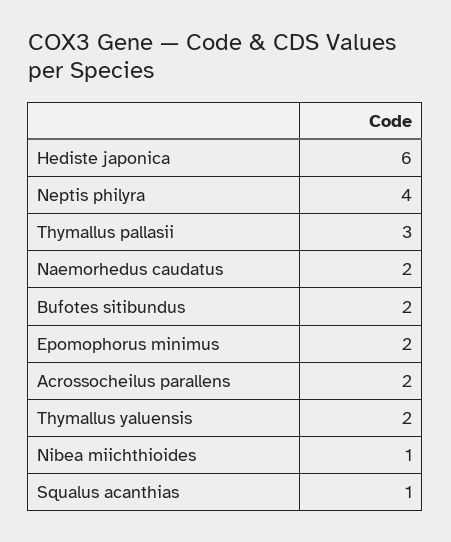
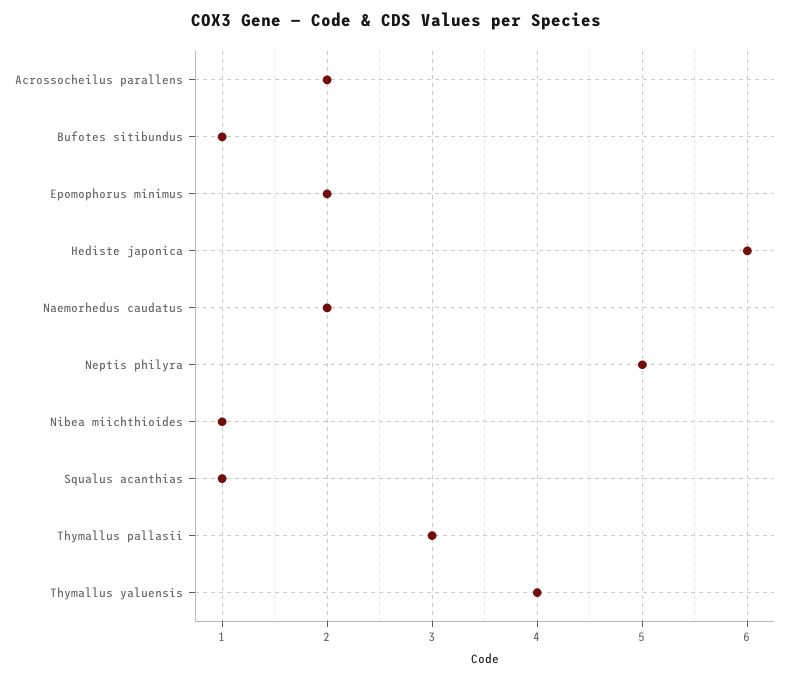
Neptis philyra: 4 -> 5
Bufotes sitibundus: 2 -> 1
Thymallus yaluensis: 2 -> 4

